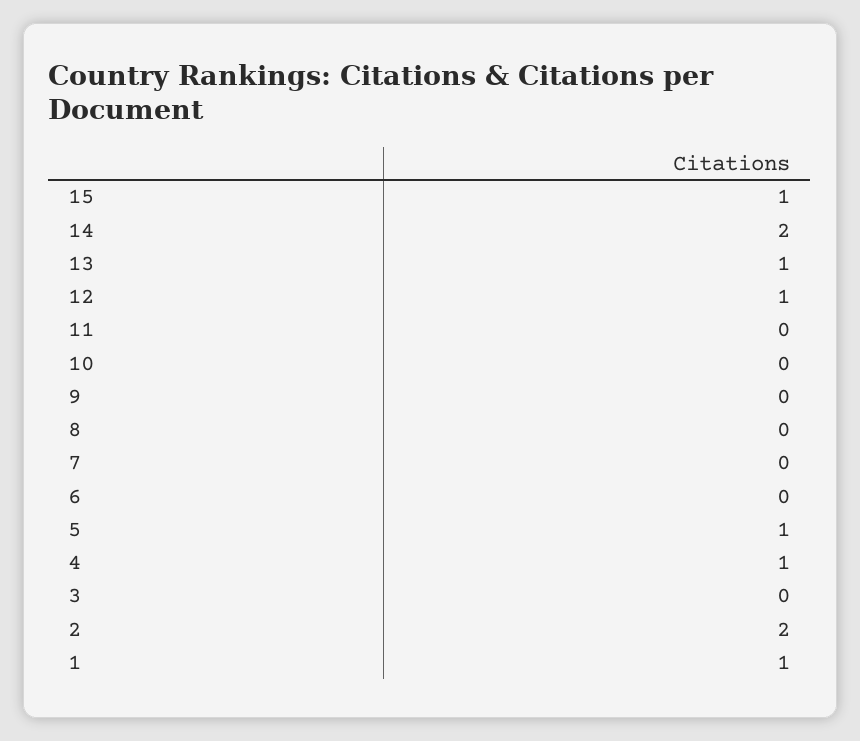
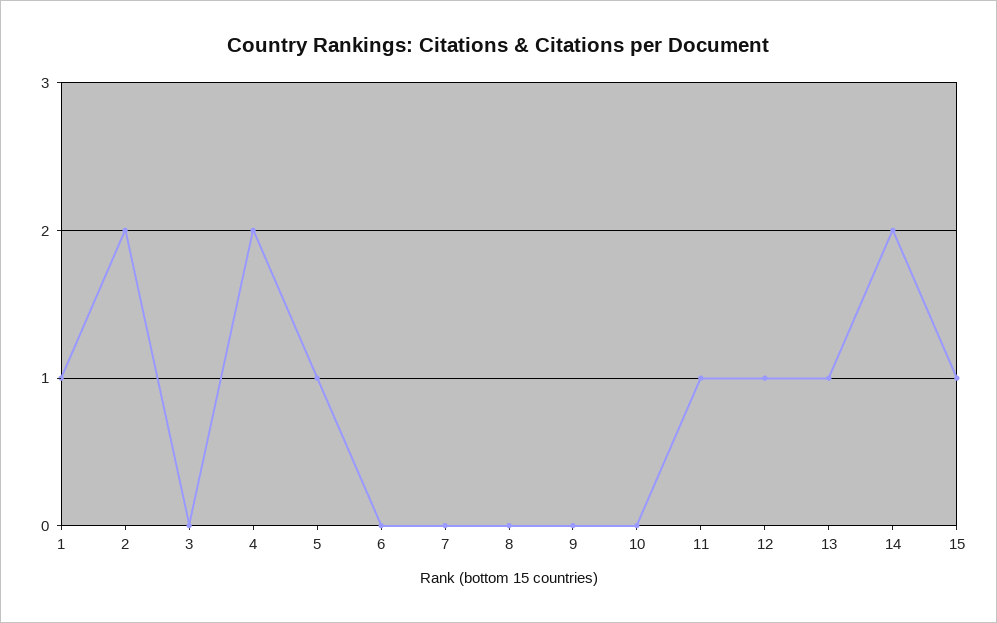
11: 0 -> 1
4: 1 -> 2

